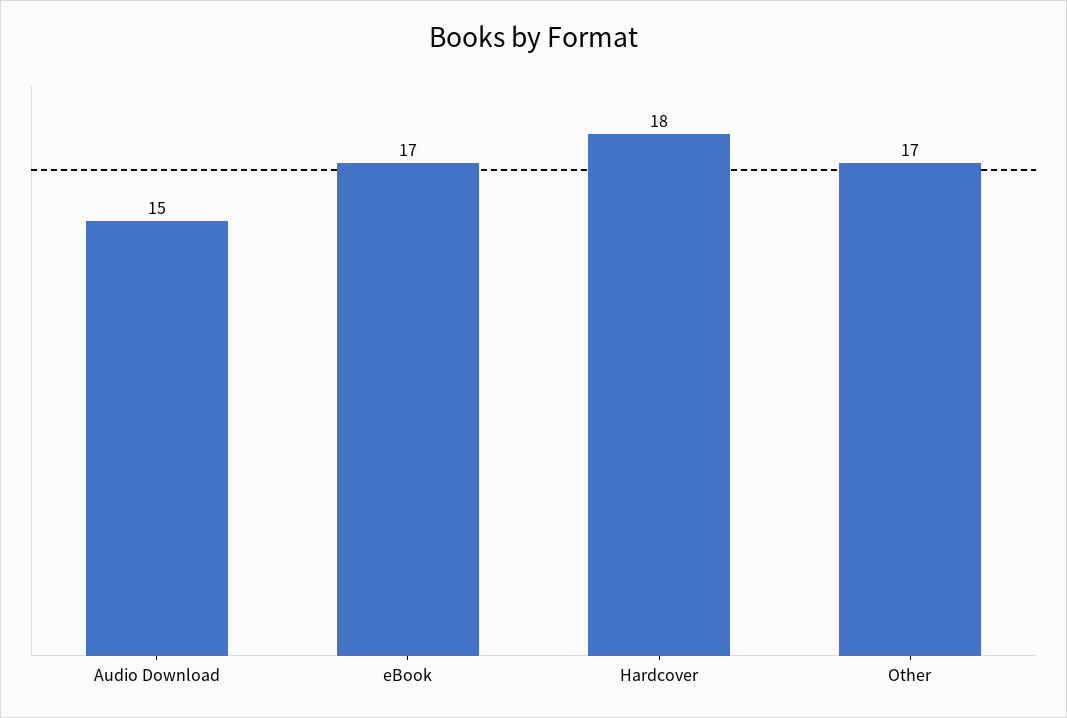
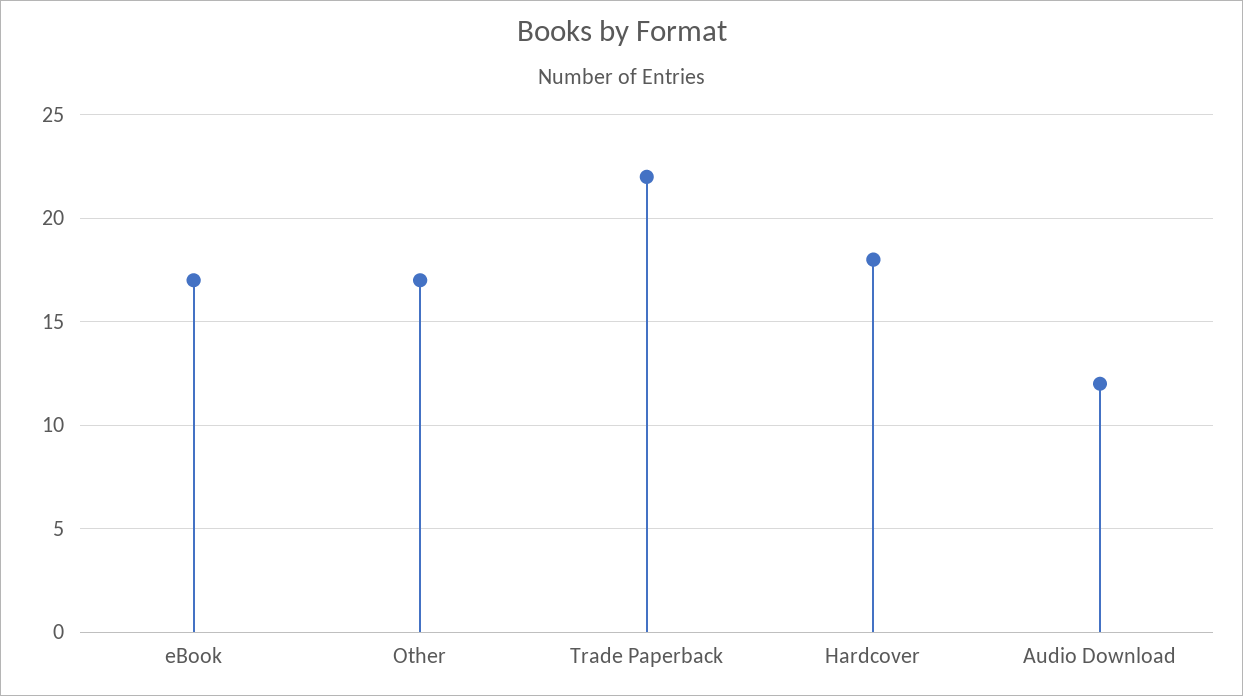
Audio Download: 15 -> 12
Trade Paperback: none -> 22

